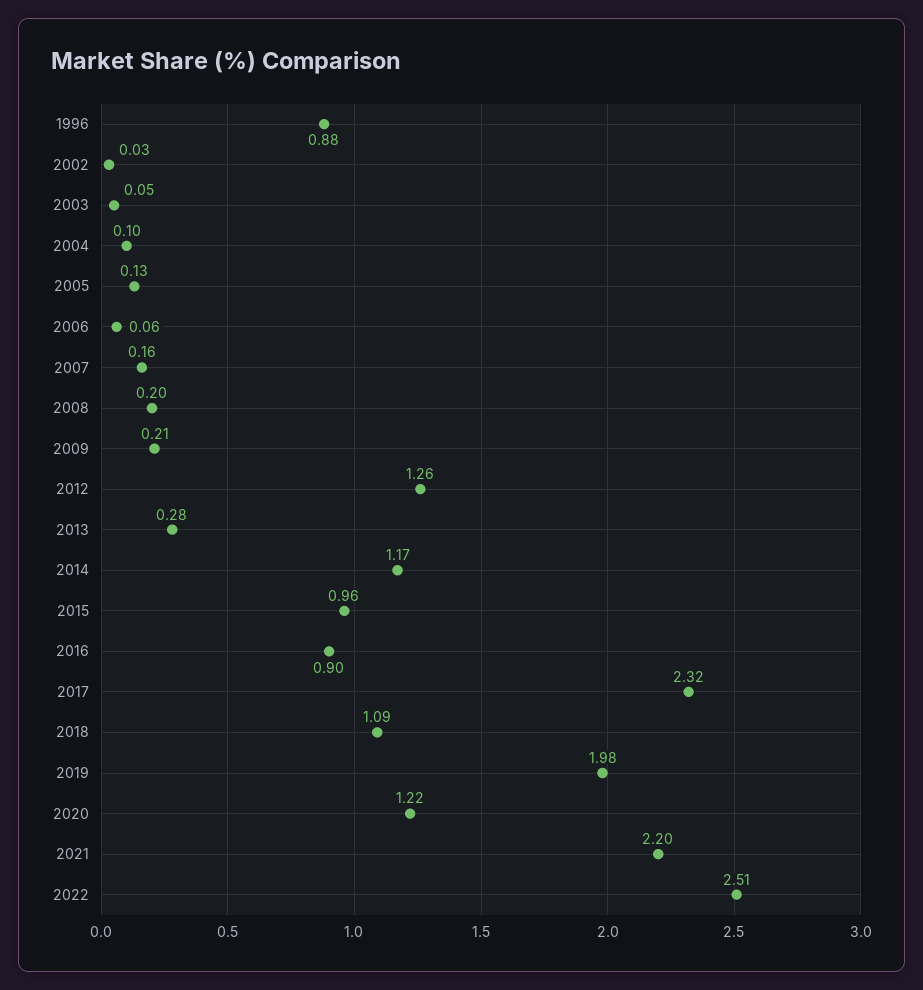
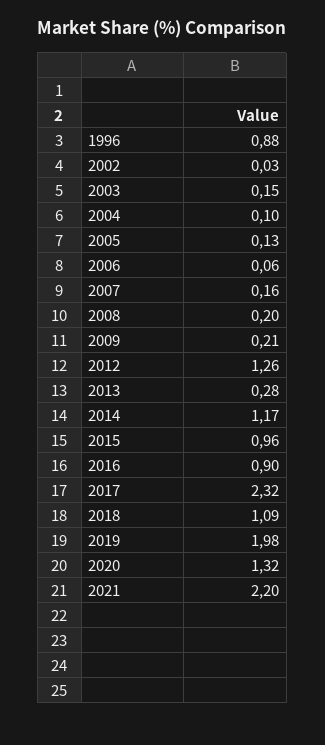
2003: 0.05 -> 0.15
2020: 1.22 -> 1.32
2022: 2.51 -> none

